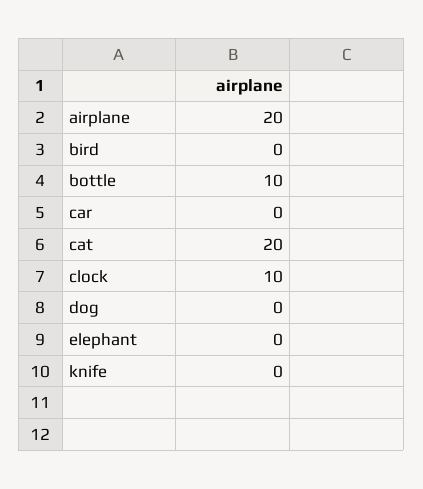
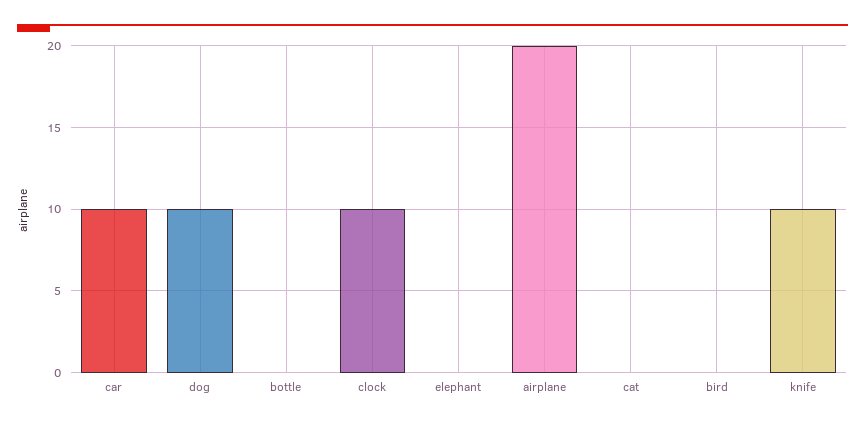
bottle: 10 -> 0
car: 0 -> 10
cat: 20 -> 0
dog: 0 -> 10
knife: 0 -> 10

